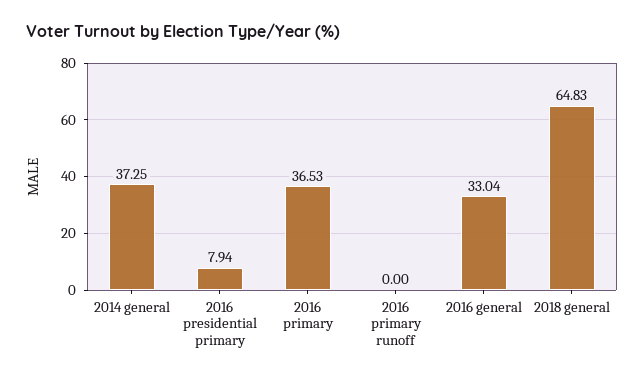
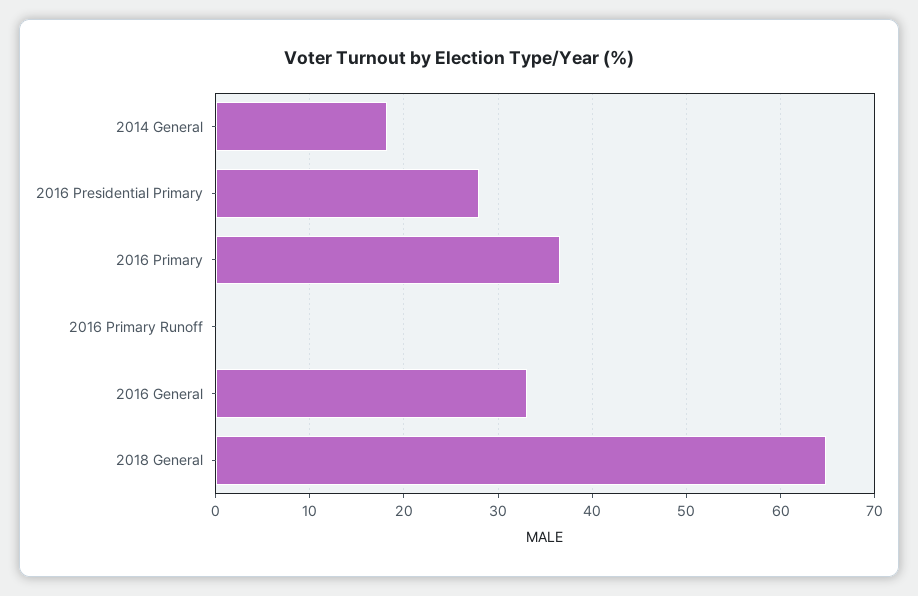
2014 general: 37.25 -> 18
2016 presidential primary: 7.94 -> 28

